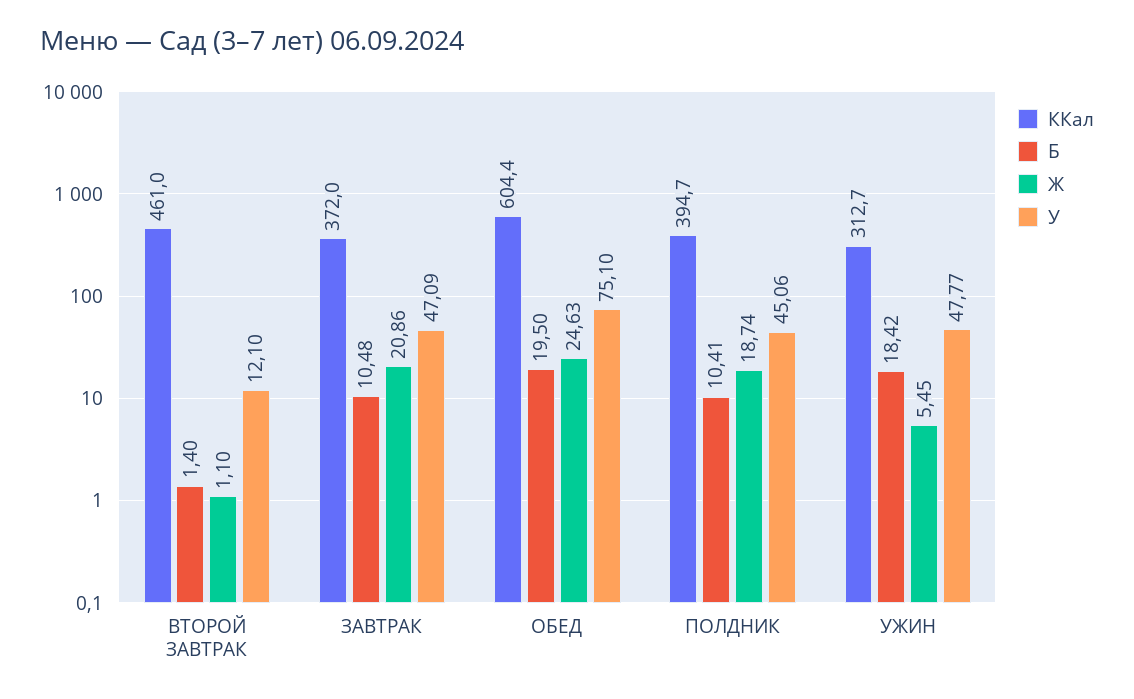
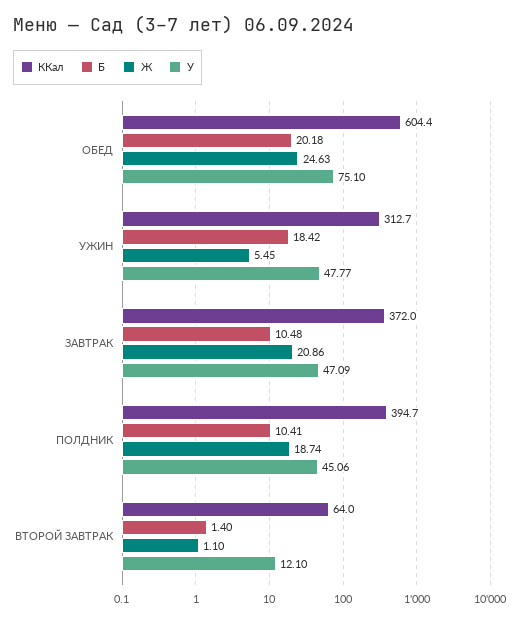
ККал, ВТОРОЙ ЗАВТРАК: 461 -> 64
Б, ОБЕД: 19.5 -> 20.18

